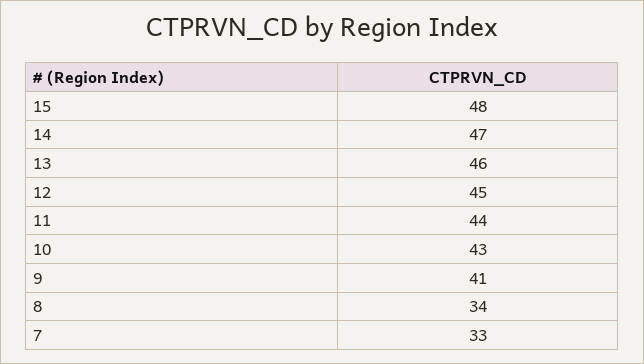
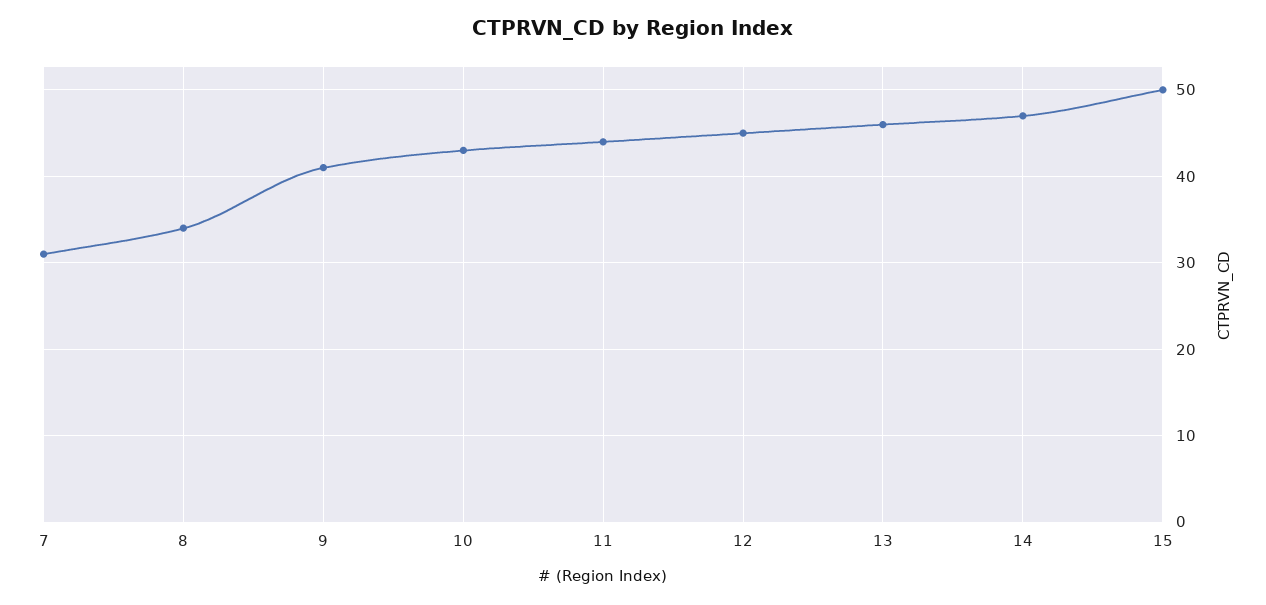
15: 48 -> 50
7: 33 -> 31

